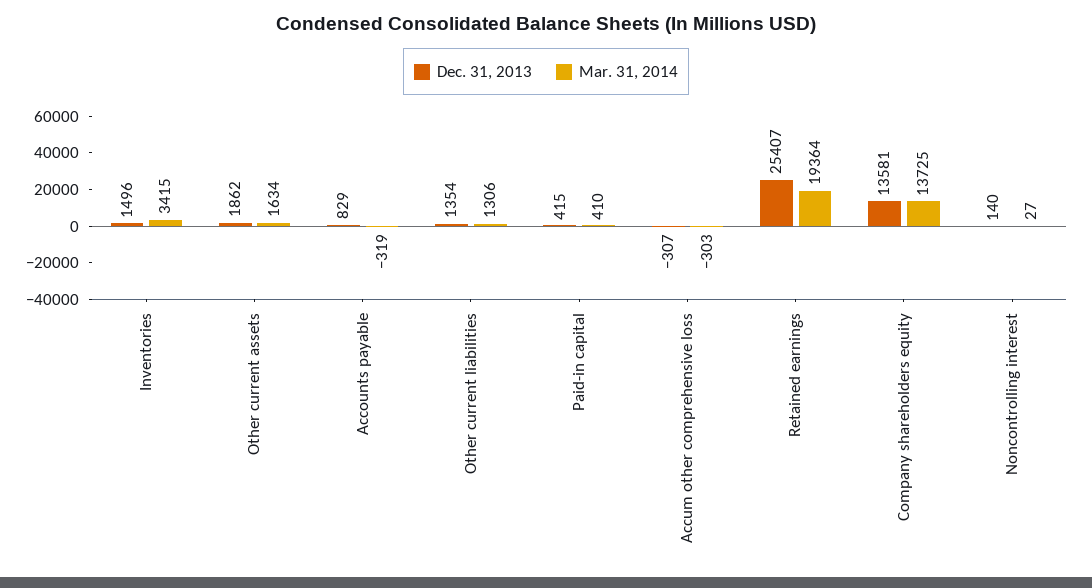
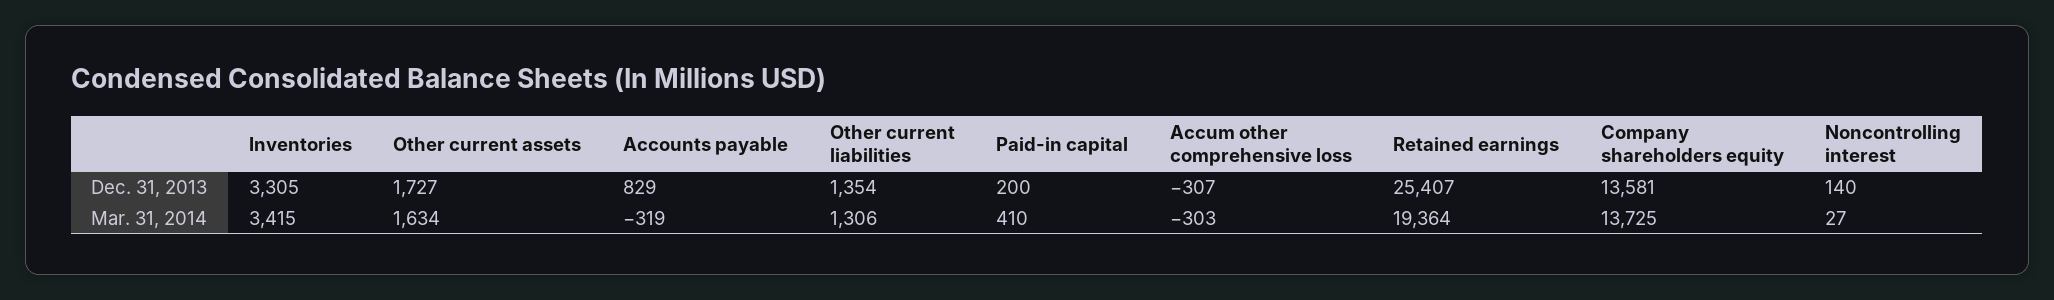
Dec. 31, 2013, Inventories: 1496 -> 3305
Dec. 31, 2013, Other current assets: 1862 -> 1727
Dec. 31, 2013, Paid-in capital: 415 -> 200

